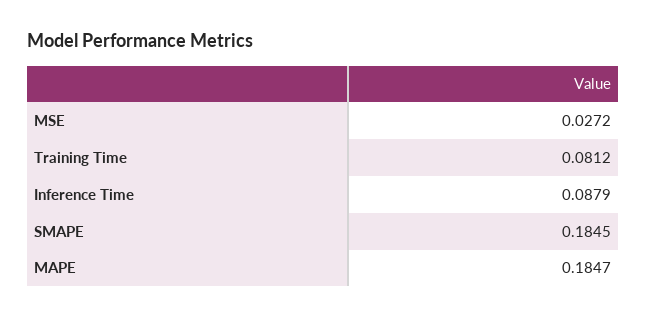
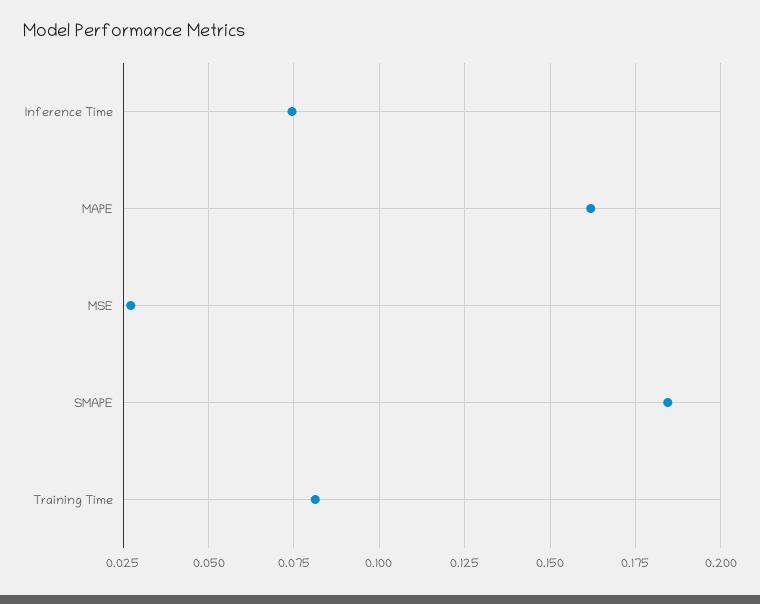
Inference Time: 0.0879 -> 0.075
MAPE: 0.1847 -> 0.1625

